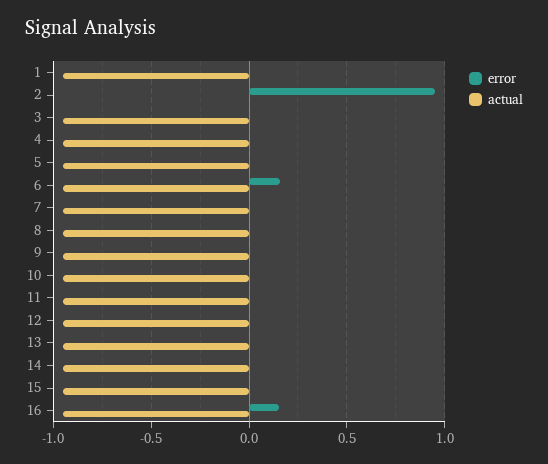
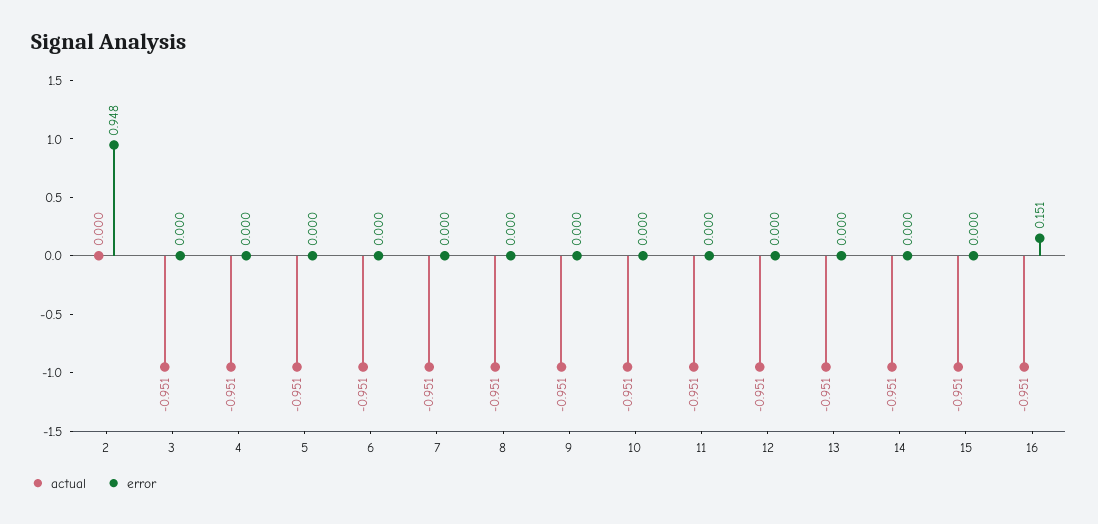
error, 1: 0 -> none
actual, 1: -0.95 -> none
error, 6: 0.15 -> 0

